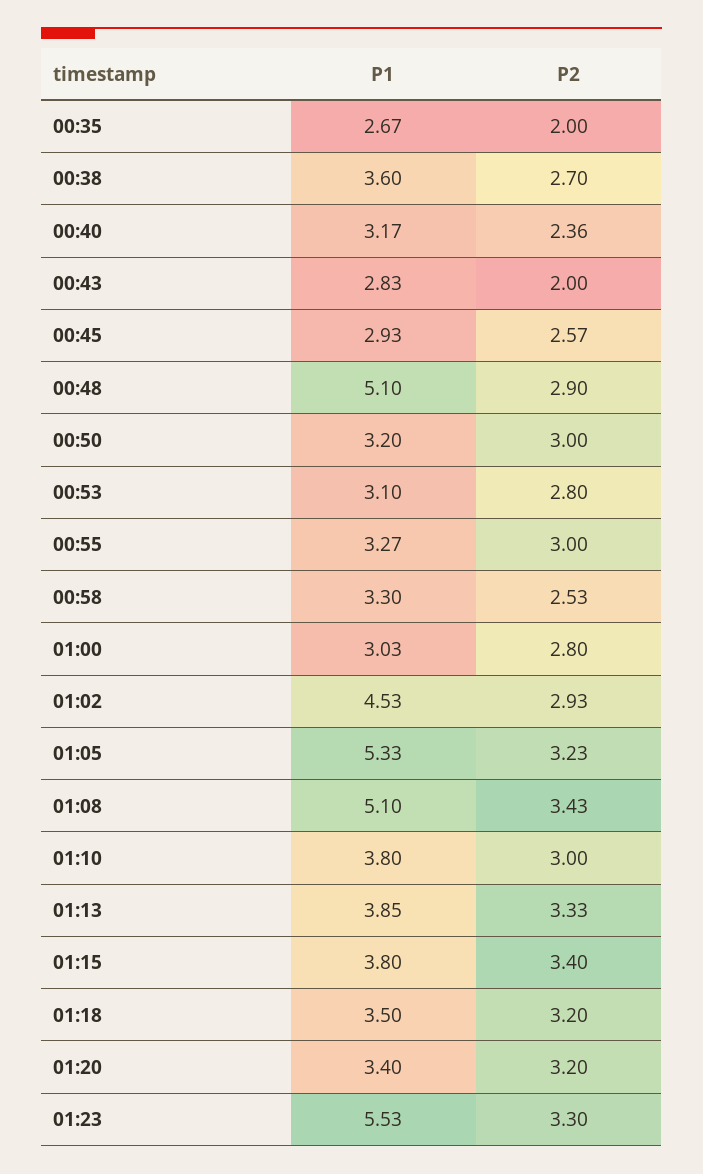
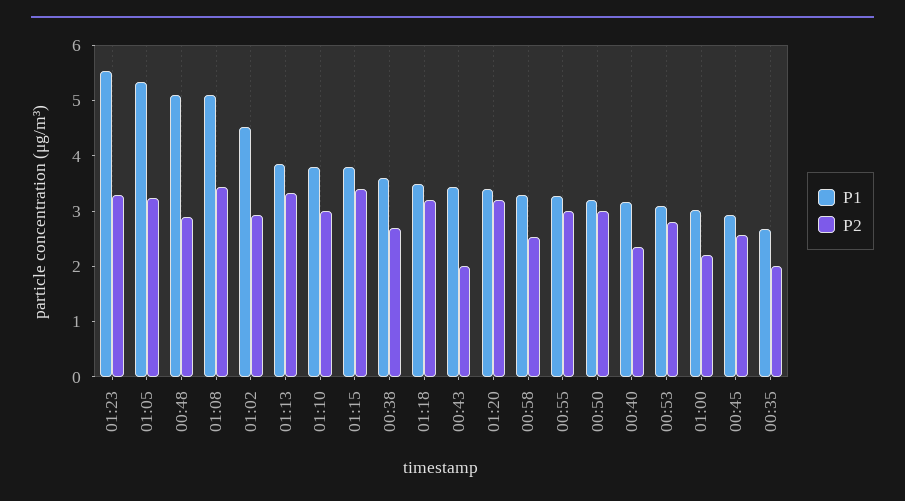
P1, 00:43: 2.83 -> 3.4
P2, 01:00: 2.8 -> 2.2

